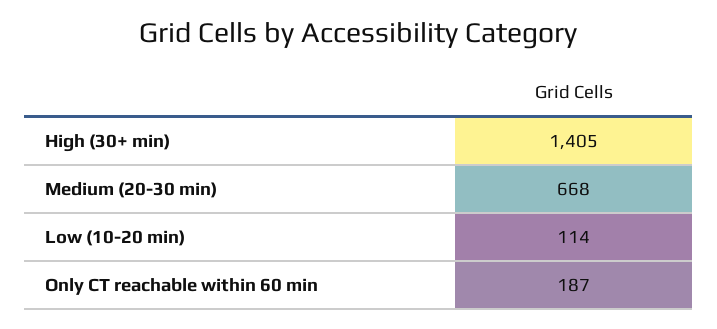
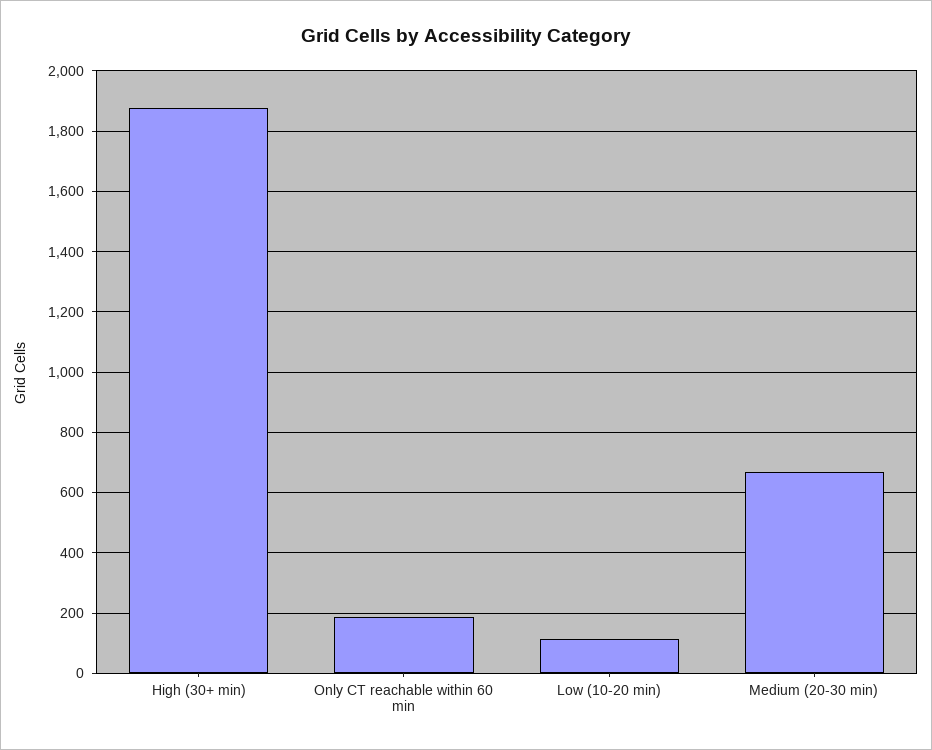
High (30+ min): 1405 -> 1880

